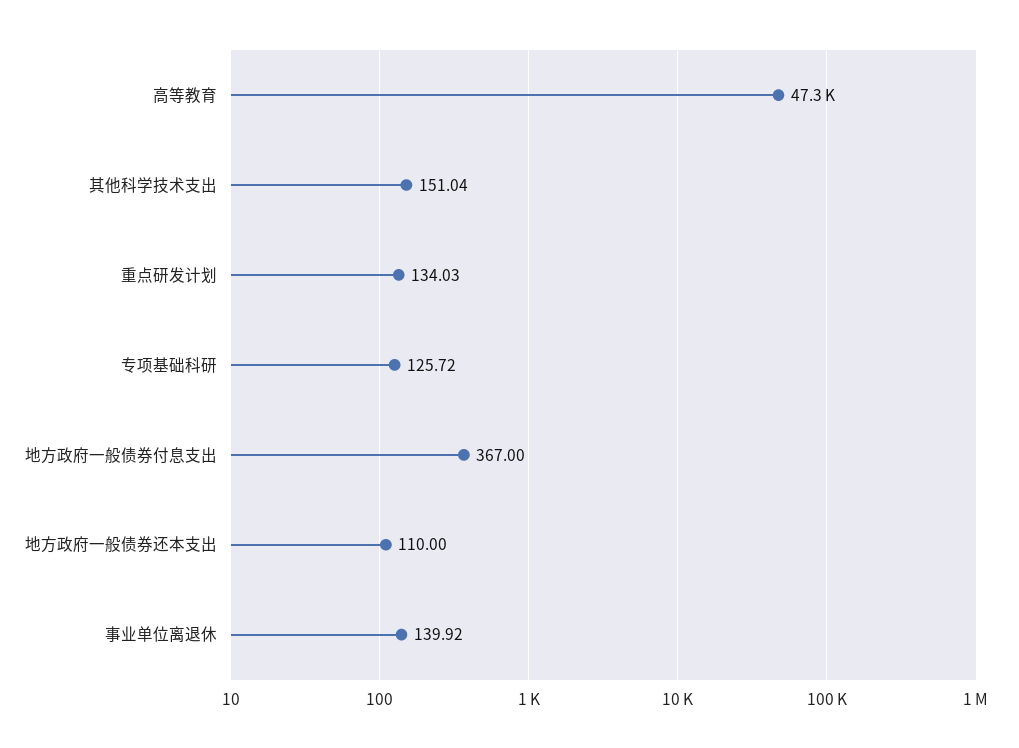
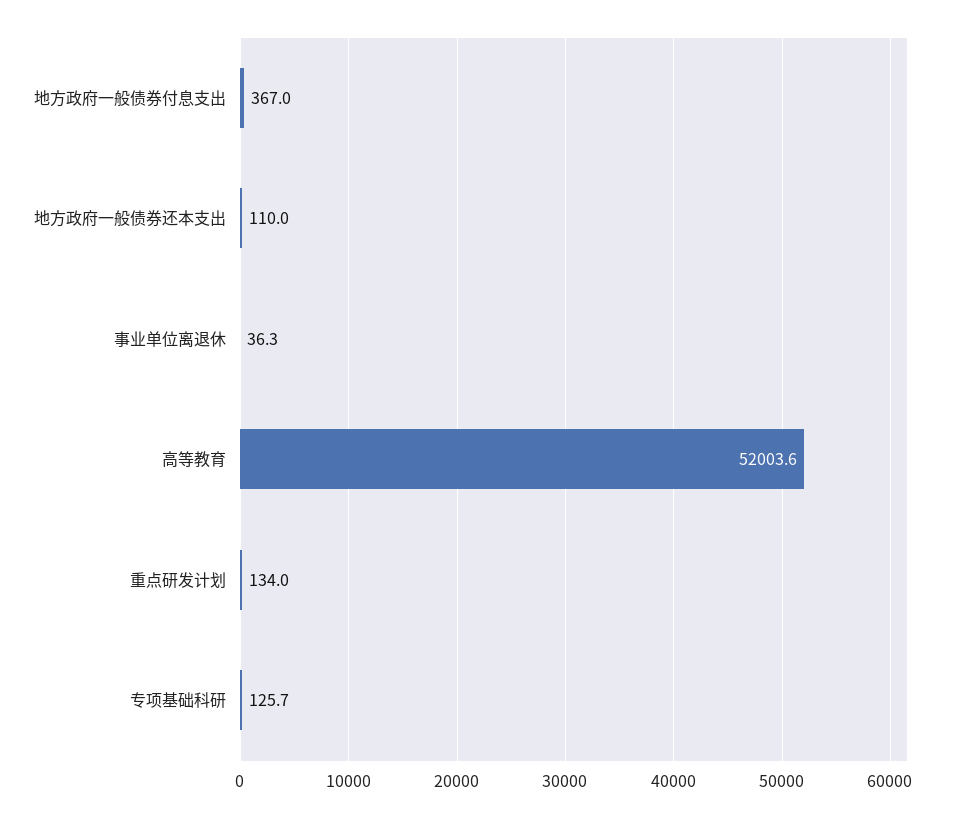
高等教育: 47300 -> 52003.6
其他科学技术支出: 151.04 -> none
事业单位离退休: 139.92 -> 36.3

